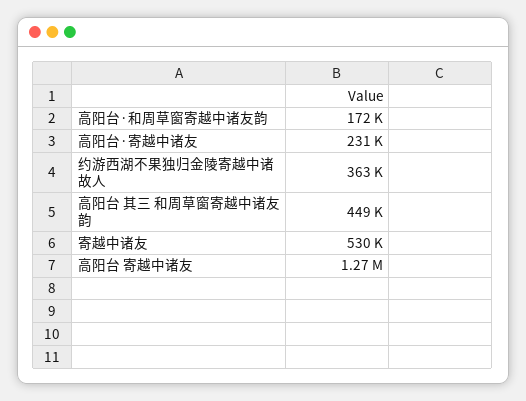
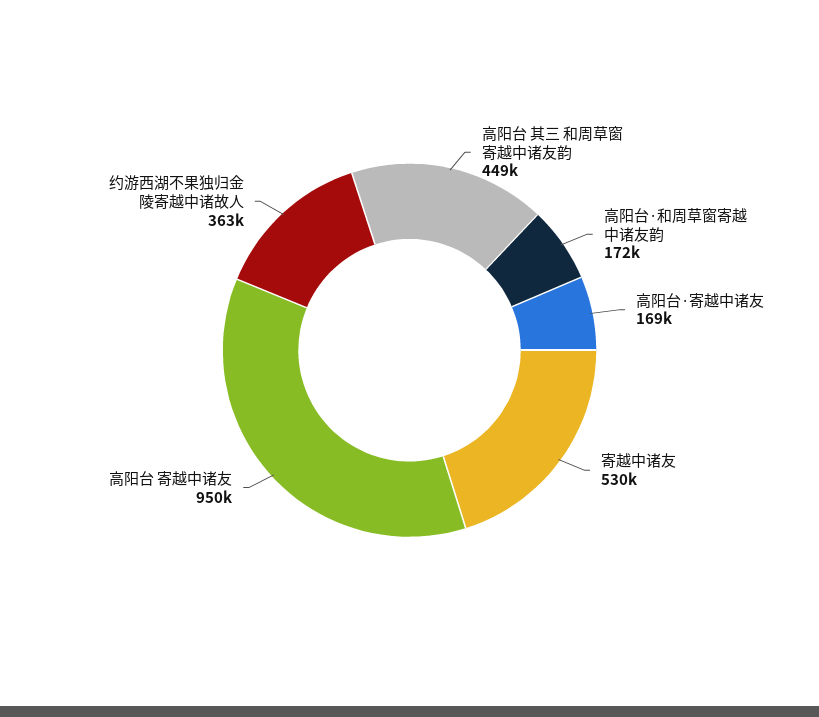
高阳台·寄越中诸友: 231000 -> 169000
高阳台 寄越中诸友: 1270000 -> 950000

